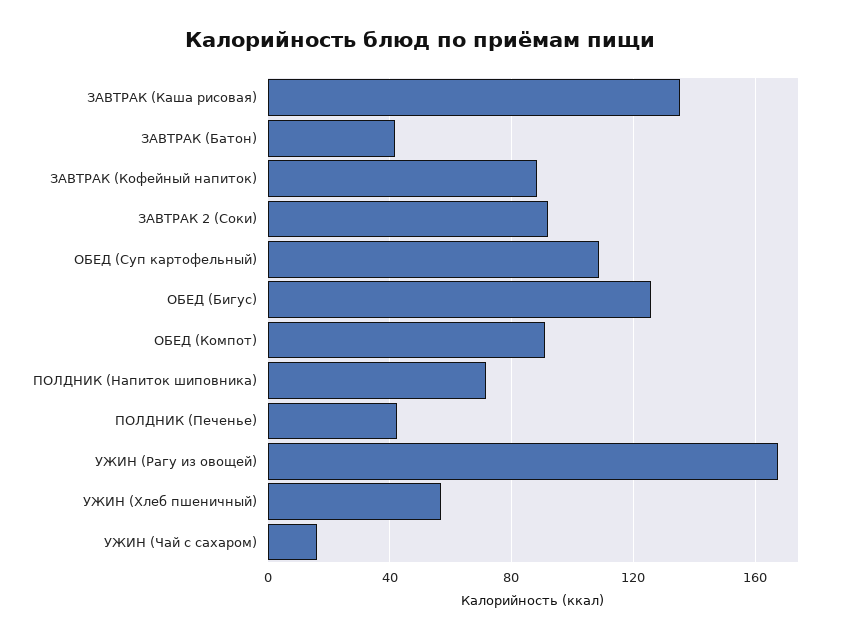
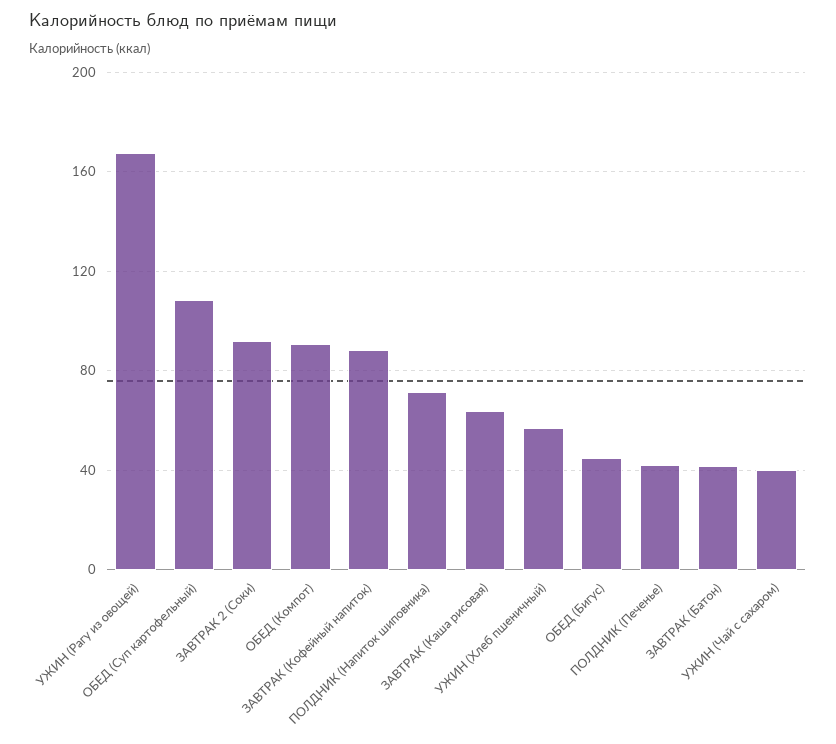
ЗАВТРАК (Каша рисовая): 135 -> 65
ОБЕД (Бигус): 125 -> 45
УЖИН (Чай с сахаром): 15 -> 40

